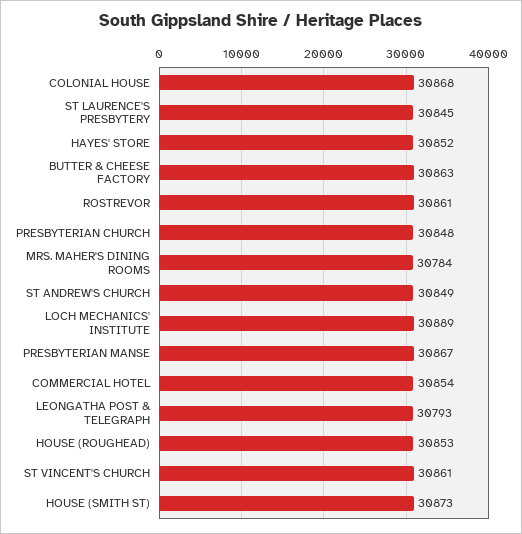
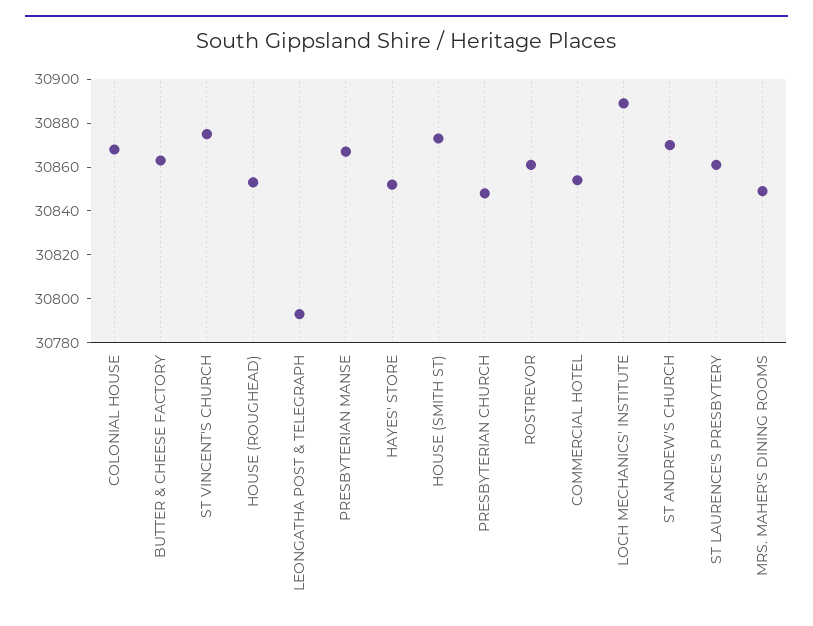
ST LAURENCE'S PRESBYTERY: 30845 -> 30860
MRS. MAHER'S DINING ROOMS: 30784 -> 30850
ST ANDREW'S CHURCH: 30849 -> 30870
ST VINCENT'S CHURCH: 30861 -> 30875

